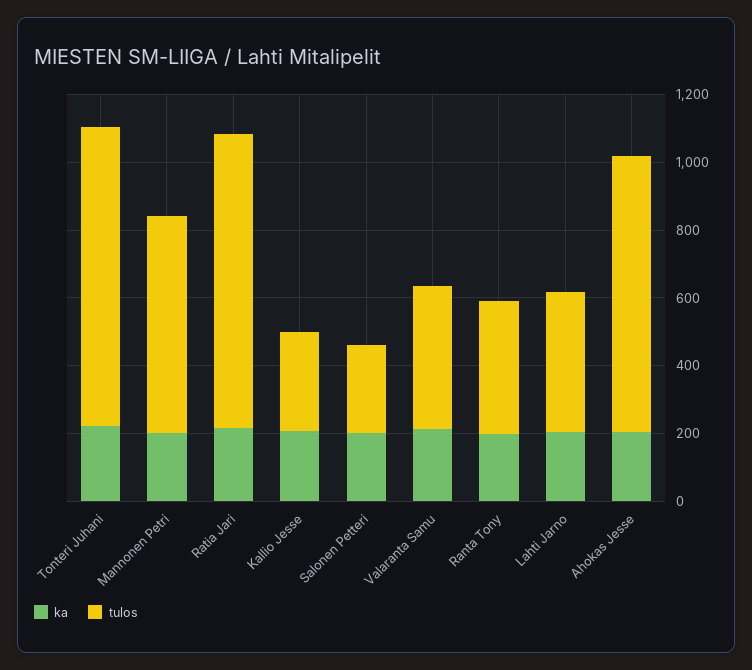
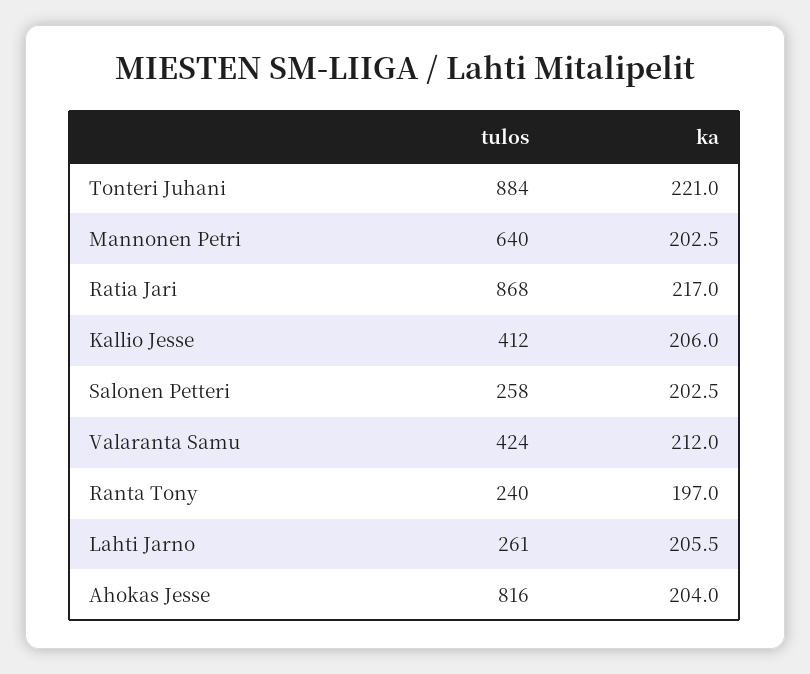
tulos, Kallio Jesse: 300 -> 412
tulos, Ranta Tony: 400 -> 240
tulos, Lahti Jarno: 400 -> 261

